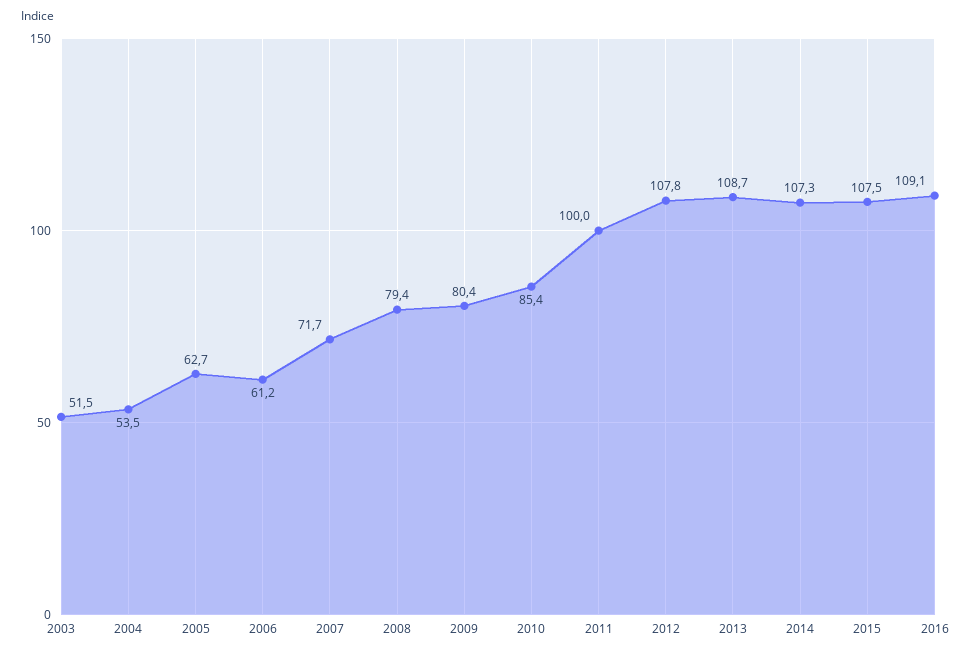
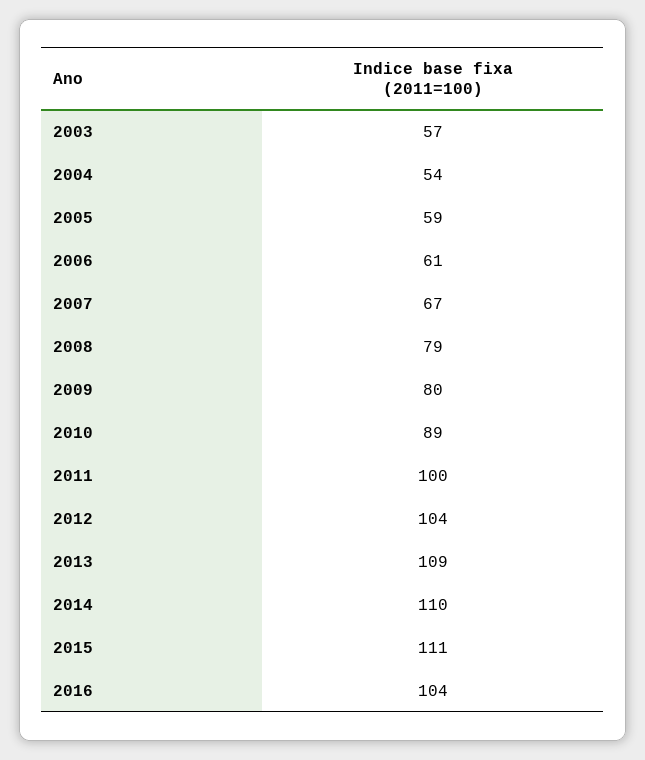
2003: 51.5 -> 57
2005: 62.7 -> 59
2007: 71.7 -> 67
2010: 85.4 -> 89
2012: 107.8 -> 104
2014: 107.3 -> 110
2015: 107.5 -> 111
2016: 109.1 -> 104

